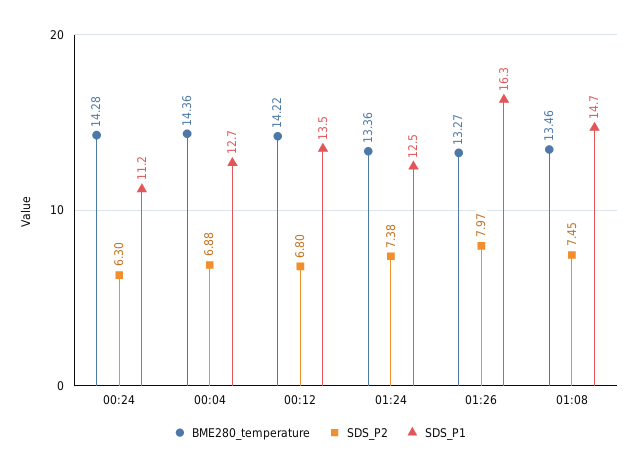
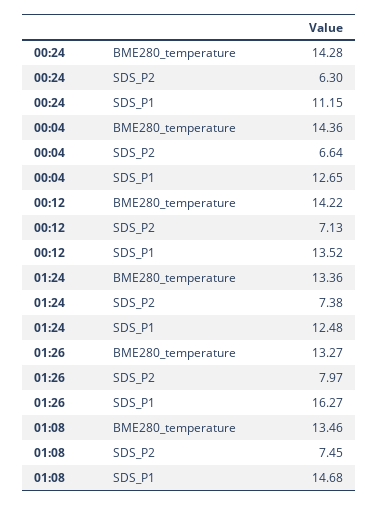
SDS_P2, 00:04: 6.88 -> 6.64
SDS_P2, 00:12: 6.8 -> 7.13

